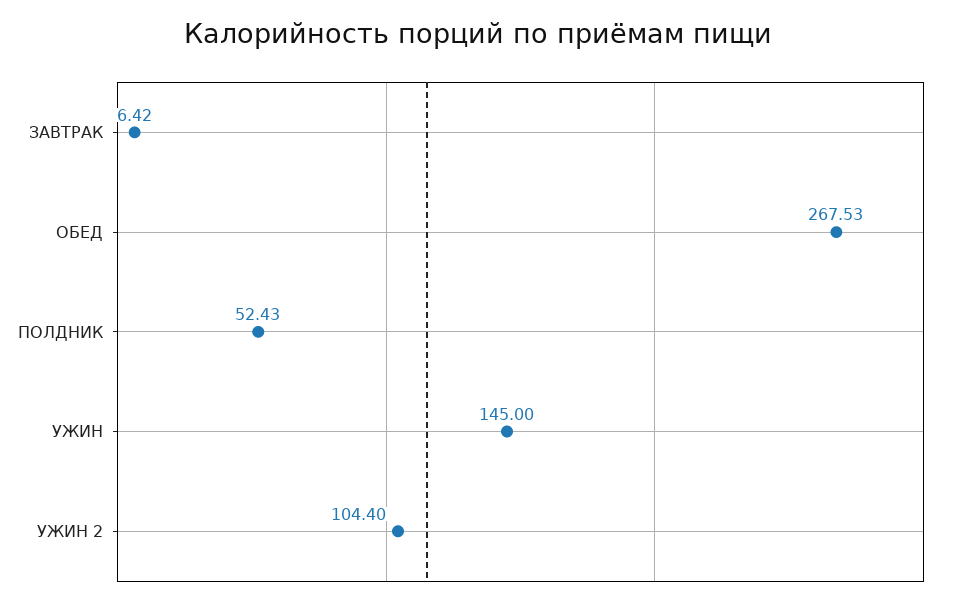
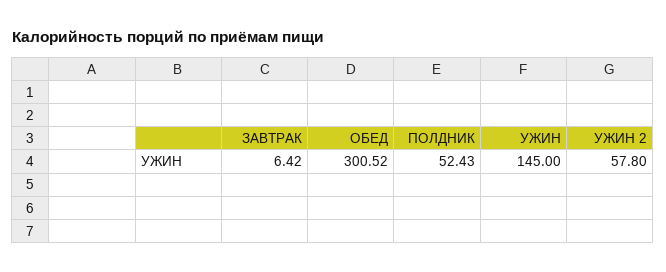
ОБЕД: 267.53 -> 300.52
УЖИН 2: 104.4 -> 57.8

